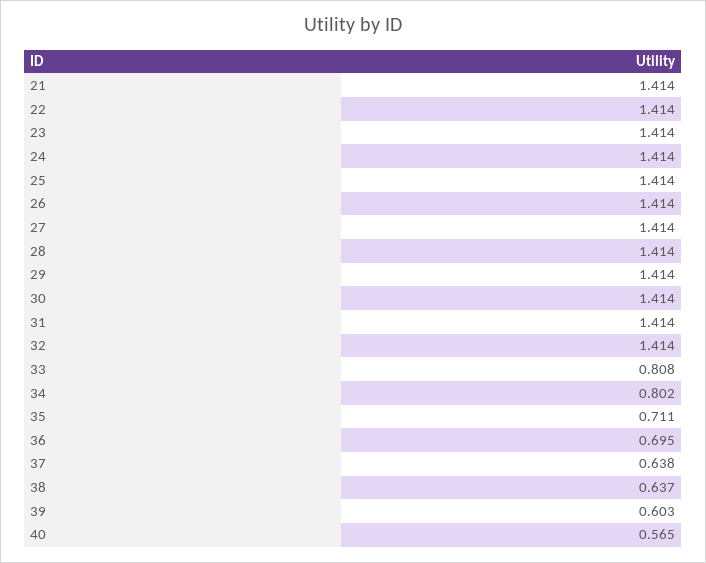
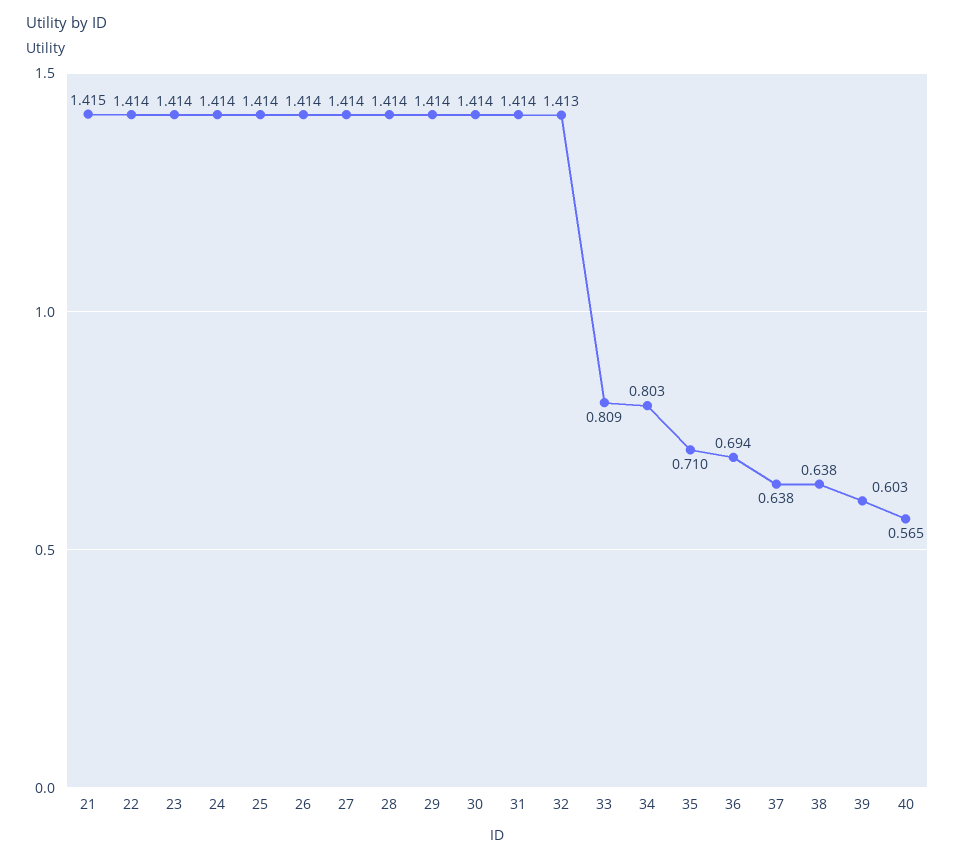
21: 1.414 -> 1.415
32: 1.414 -> 1.413
33: 0.808 -> 0.809
34: 0.802 -> 0.803
35: 0.711 -> 0.71
36: 0.695 -> 0.694
38: 0.637 -> 0.638

